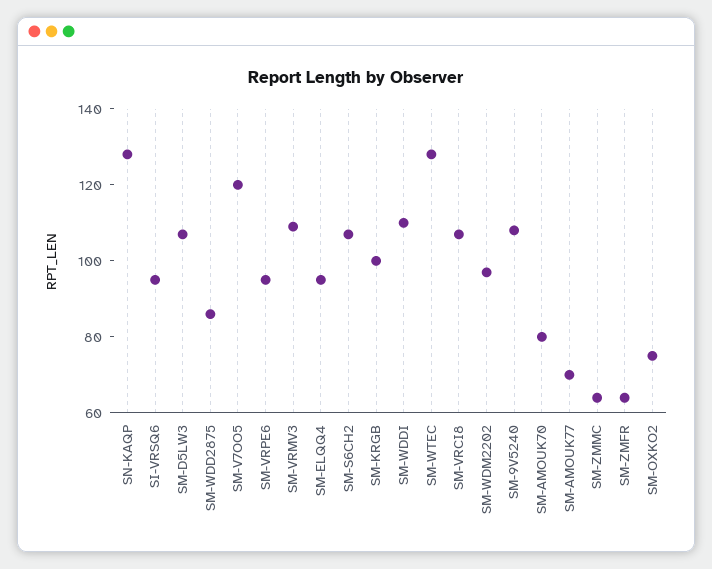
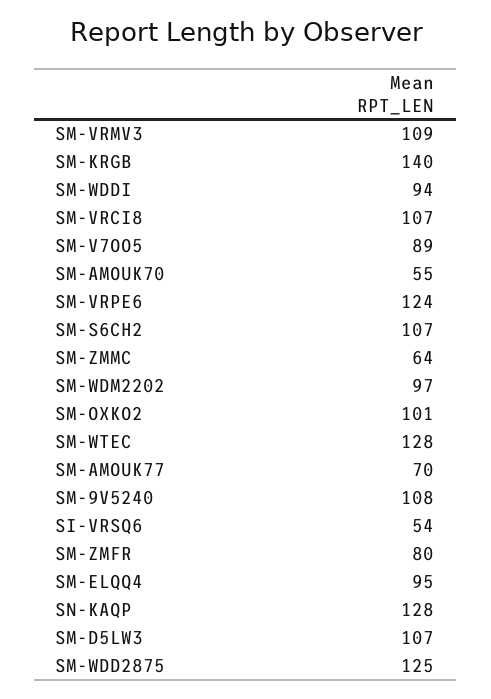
SI-VRSQ6: 95 -> 54
SM-WDD2875: 85 -> 125
SM-V7OO5: 120 -> 89
SM-VRPE6: 95 -> 124
SM-KRGB: 100 -> 140
SM-WDDI: 110 -> 94
SM-AMOUK70: 80 -> 55
SM-ZMFR: 65 -> 80
SM-OXKO2: 75 -> 101

